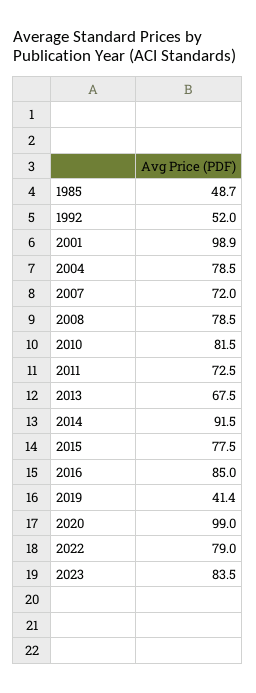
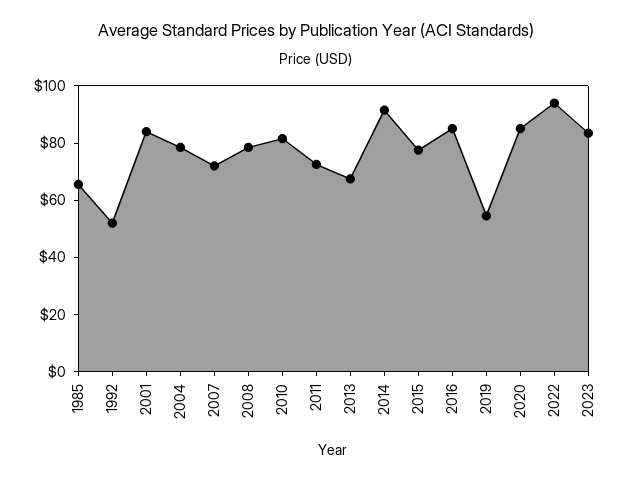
1985: 48.7 -> 65
2001: 98.9 -> 85
2019: 41.4 -> 55
2020: 99 -> 85
2022: 79 -> 95

